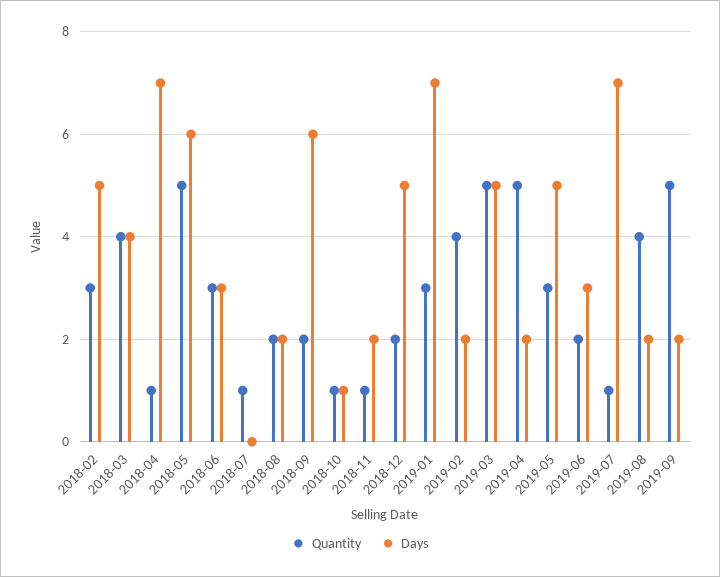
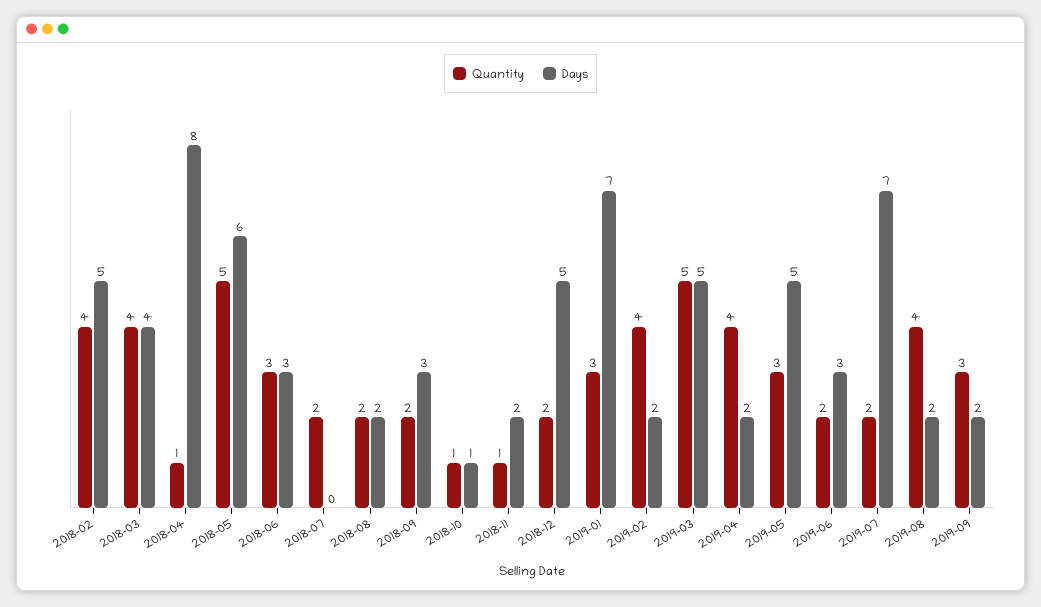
Quantity, 2018-02: 3 -> 4
Days, 2018-04: 7 -> 8
Quantity, 2018-07: 1 -> 2
Days, 2018-09: 6 -> 3
Quantity, 2019-04: 5 -> 4
Quantity, 2019-07: 1 -> 2
Quantity, 2019-09: 5 -> 3

